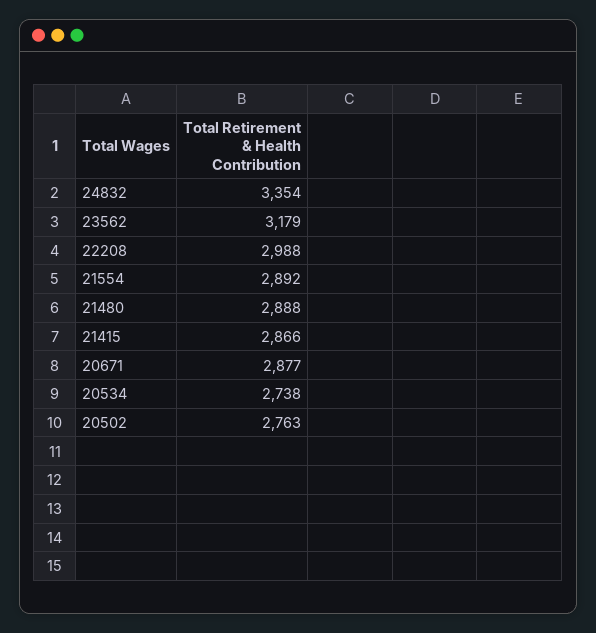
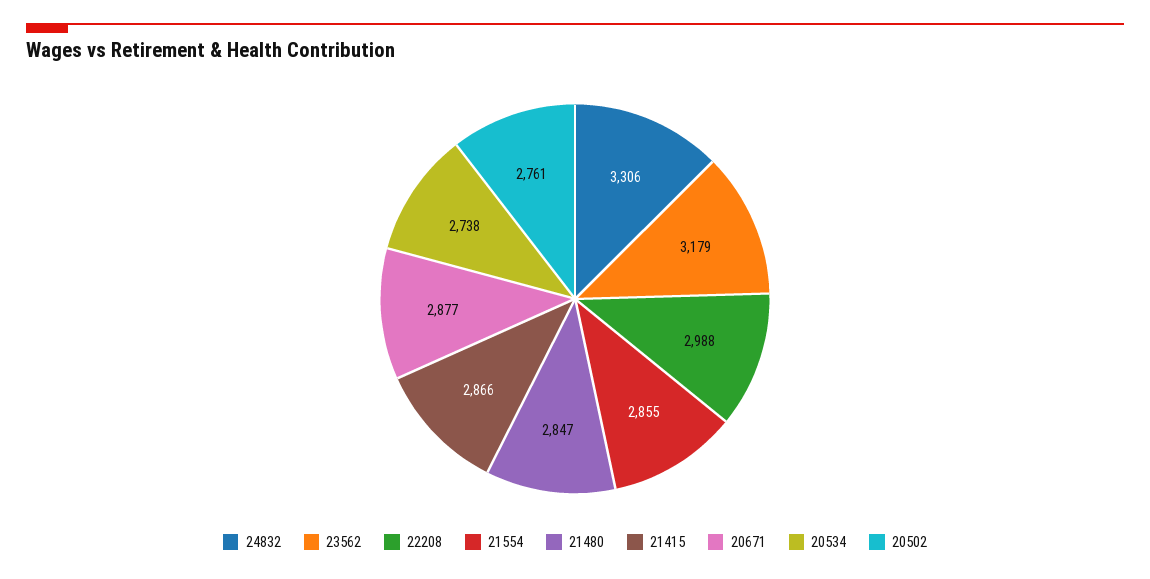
24832: 3354 -> 3306
21554: 2892 -> 2855
21480: 2888 -> 2847
20502: 2763 -> 2761

